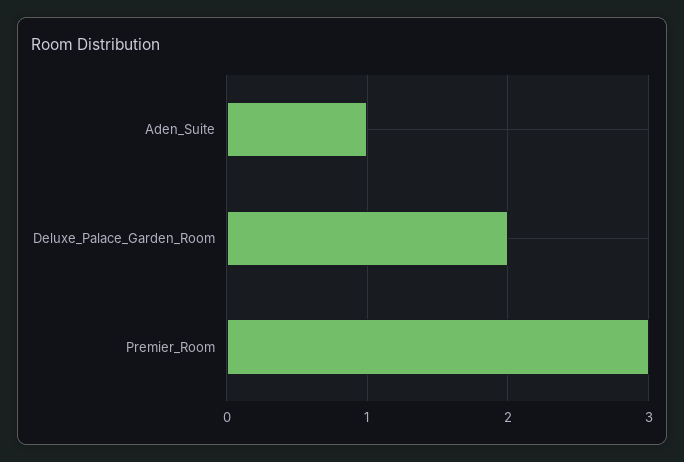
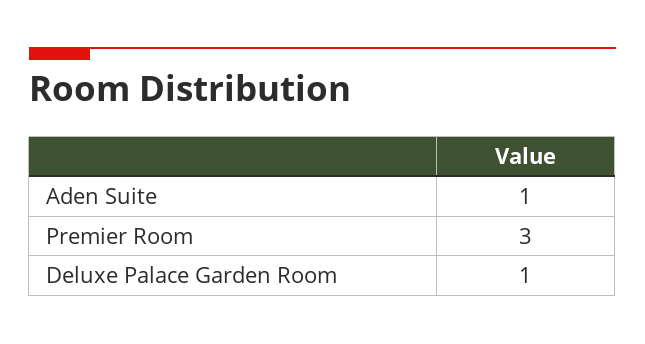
Deluxe_Palace_Garden_Room: 2 -> 1

